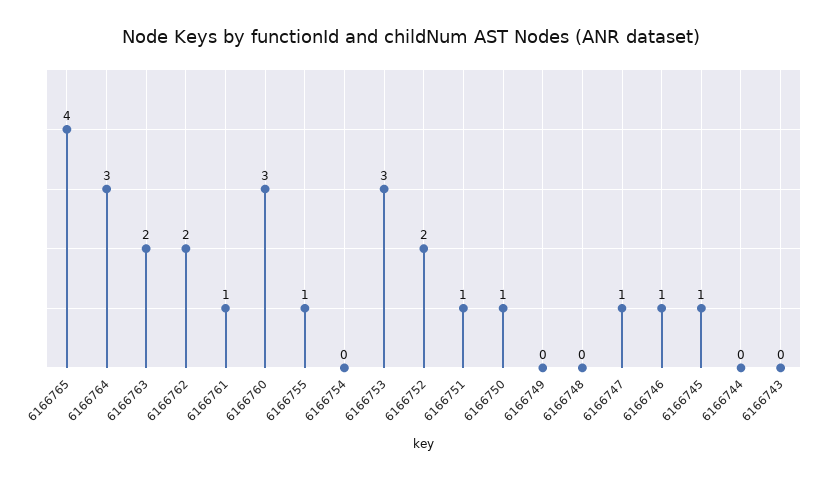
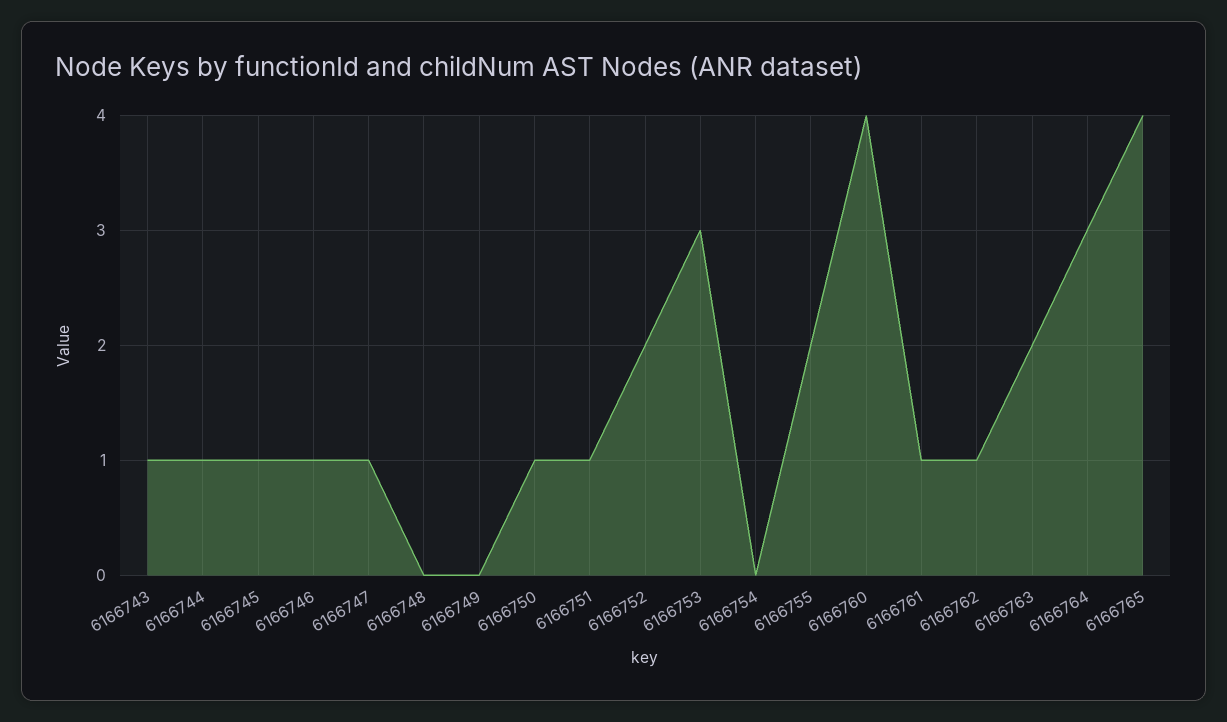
6166762: 2 -> 1
6166760: 3 -> 4
6166755: 1 -> 2
6166744: 0 -> 1
6166743: 0 -> 1

